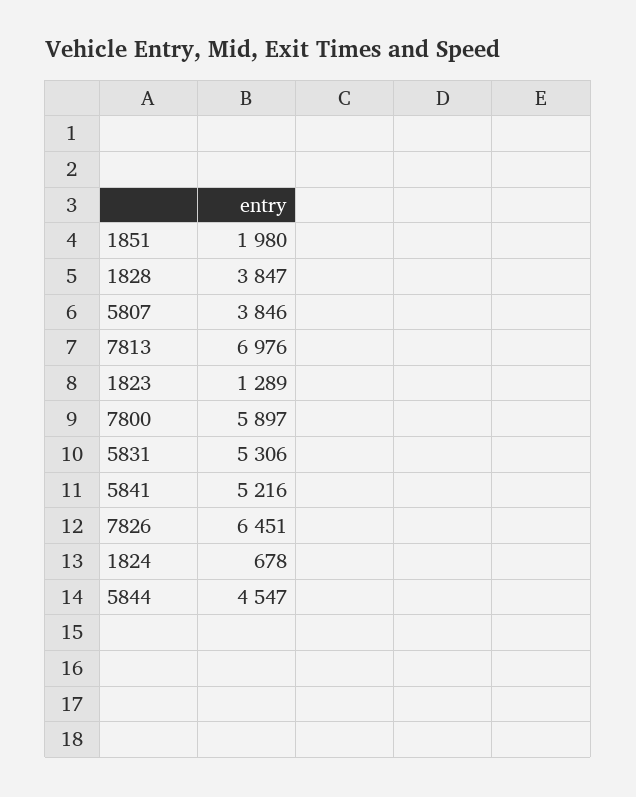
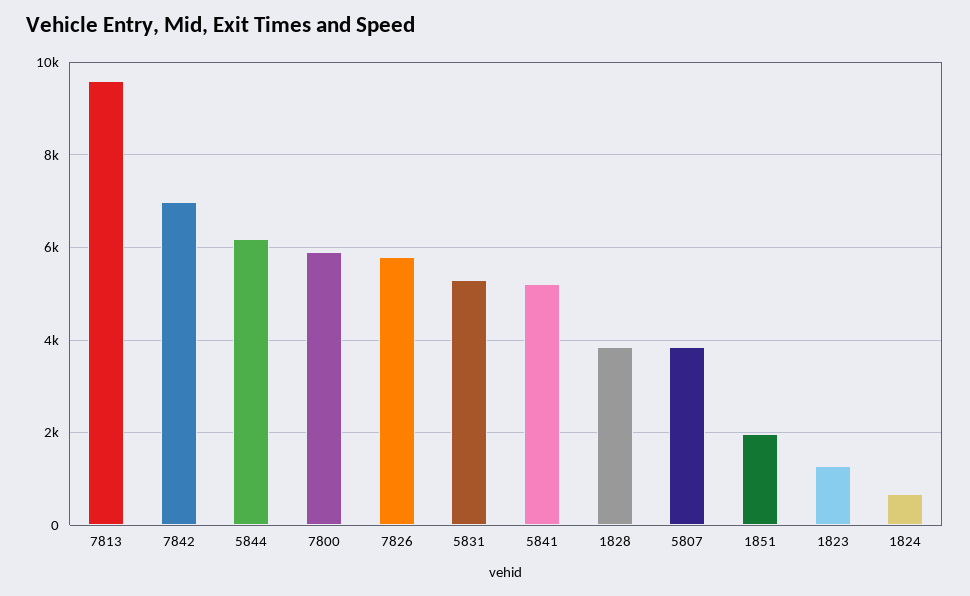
7813: 6976 -> 9600
7826: 6451 -> 5800
5844: 4547 -> 6200
7842: none -> 7000

